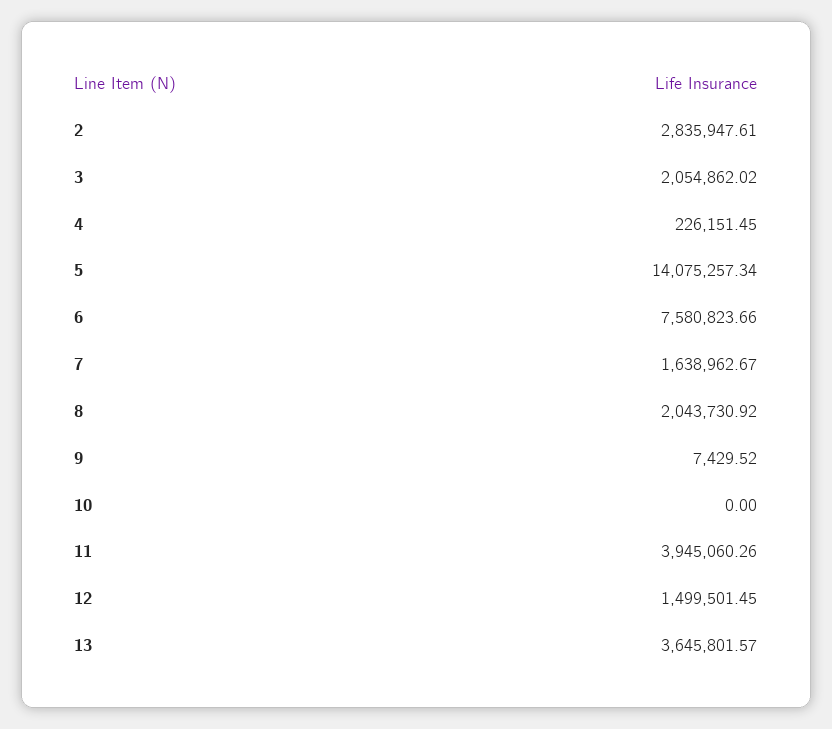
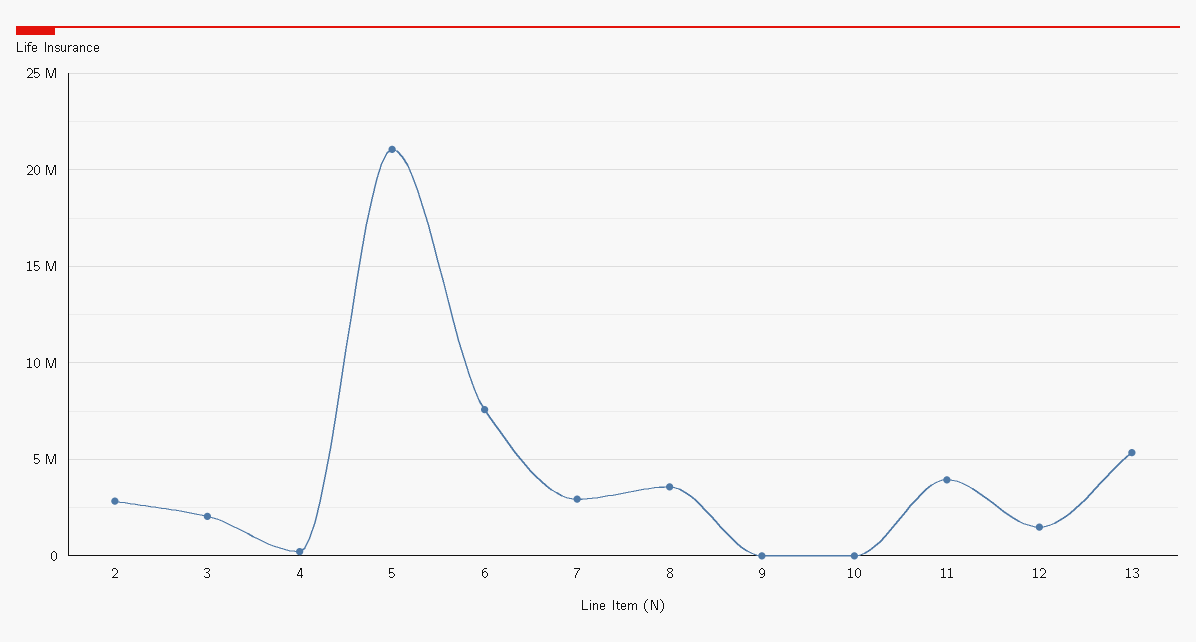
5: 14075257.34 -> 21000000
7: 1638962.67 -> 3000000
8: 2043730.92 -> 3500000
13: 3645801.57 -> 5500000

